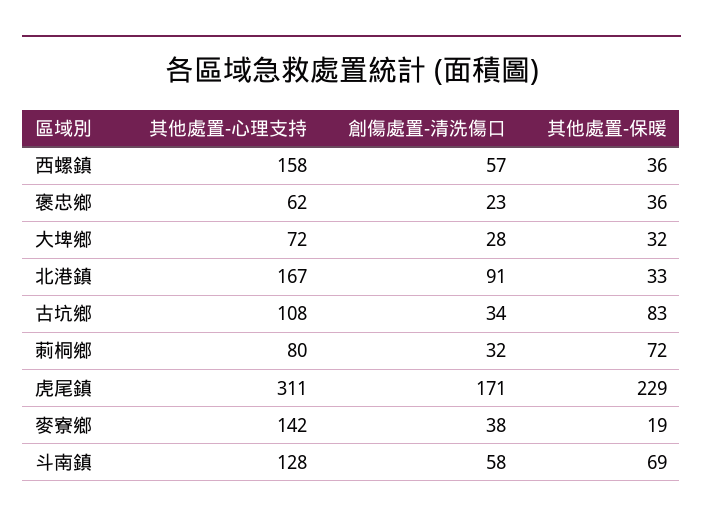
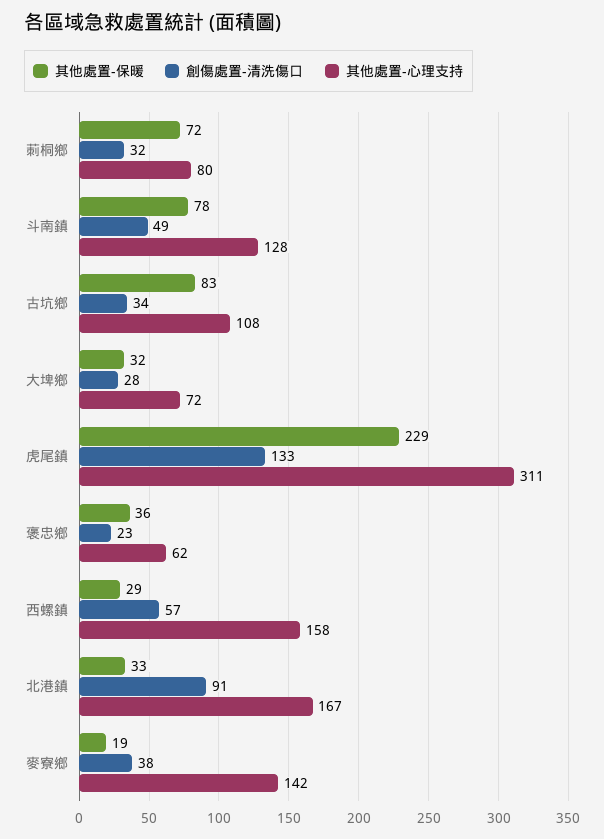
其他處置-保暖, 西螺鎮: 36 -> 29
創傷處置-清洗傷口, 虎尾鎮: 171 -> 133
創傷處置-清洗傷口, 斗南鎮: 58 -> 49
其他處置-保暖, 斗南鎮: 69 -> 78

